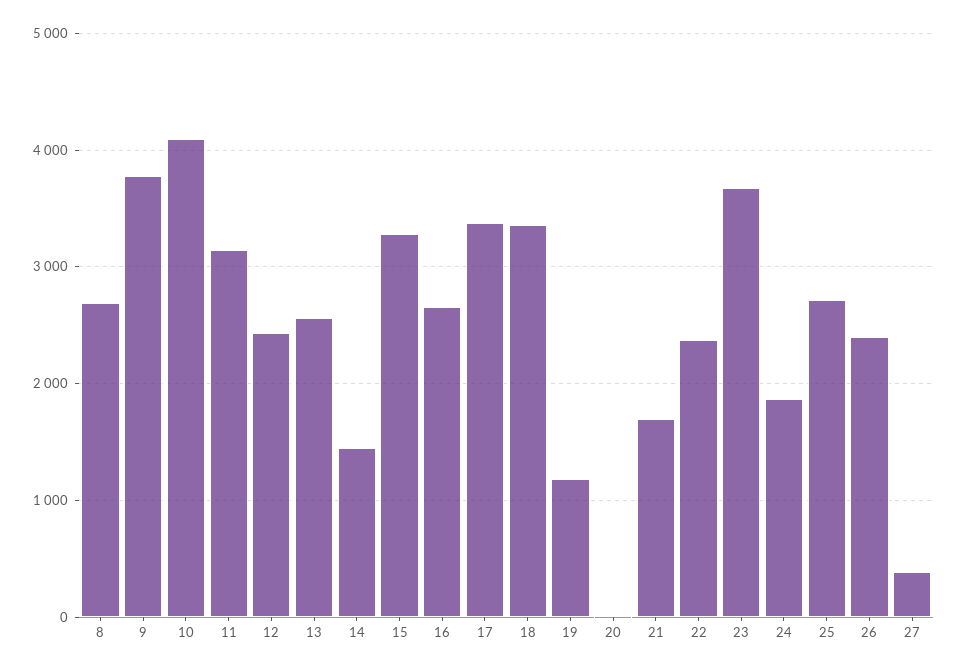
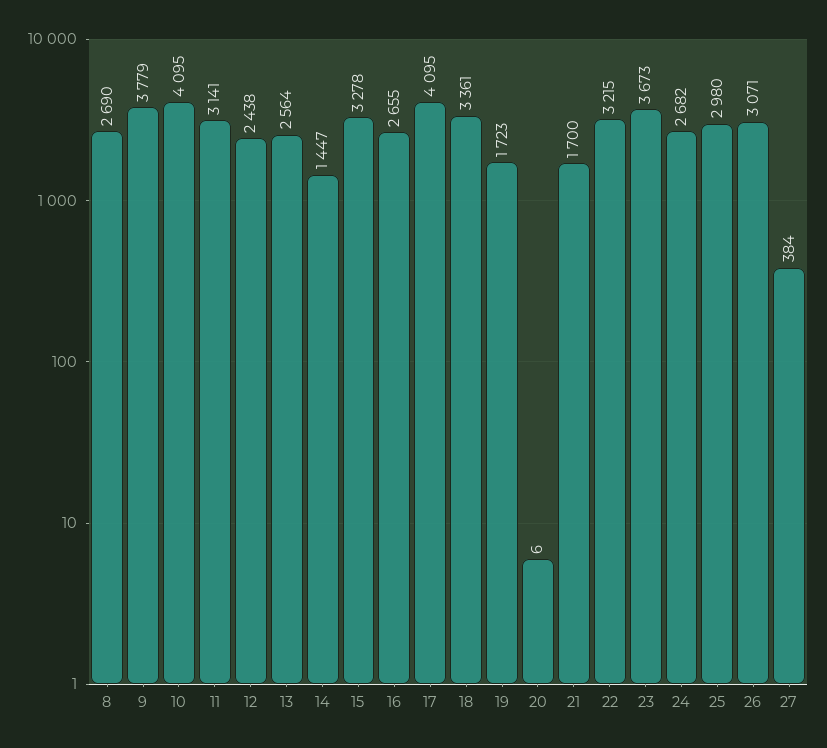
17: 3400 -> 4095
19: 1200 -> 1723
22: 2400 -> 3215
24: 1900 -> 2682
25: 2700 -> 2980
26: 2400 -> 3071

